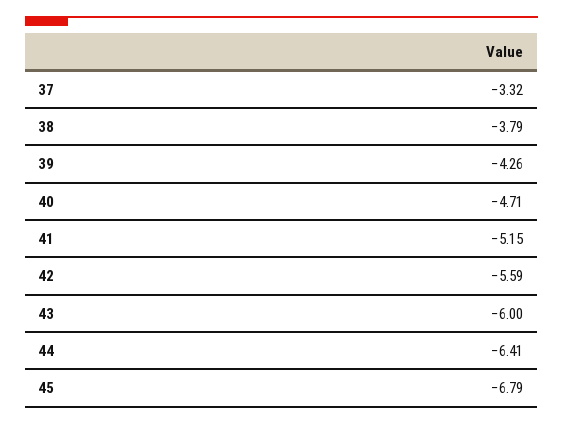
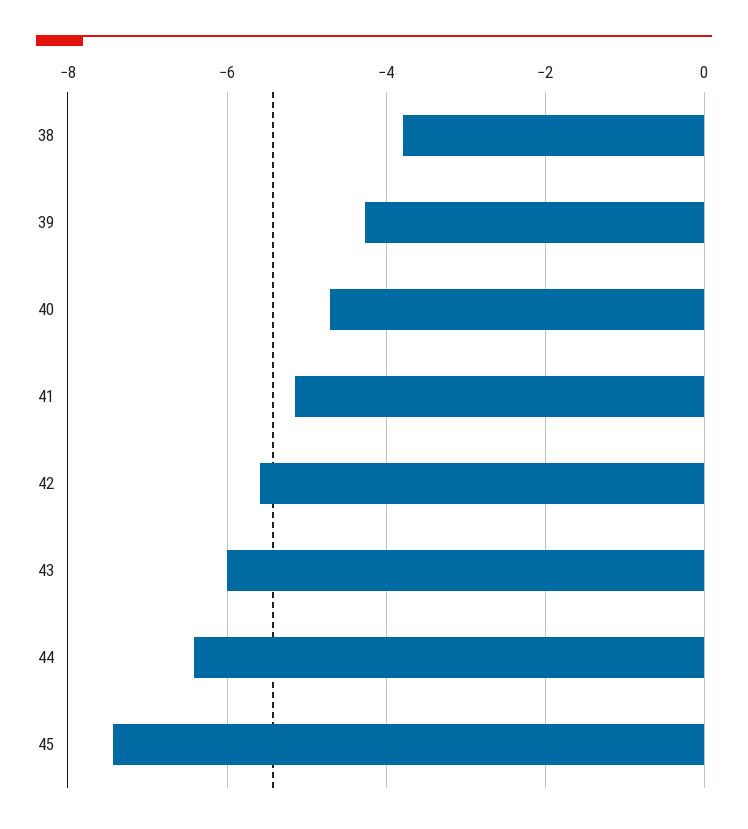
37: -3.32 -> none
45: -6.79 -> -7.4

